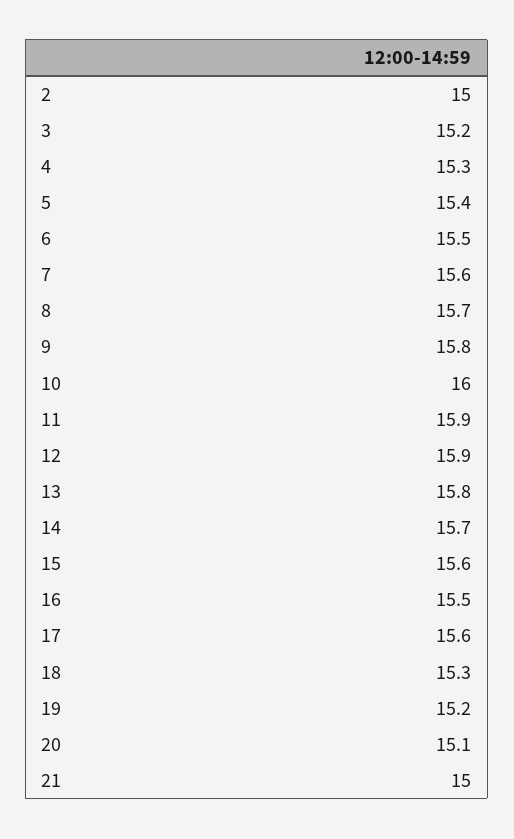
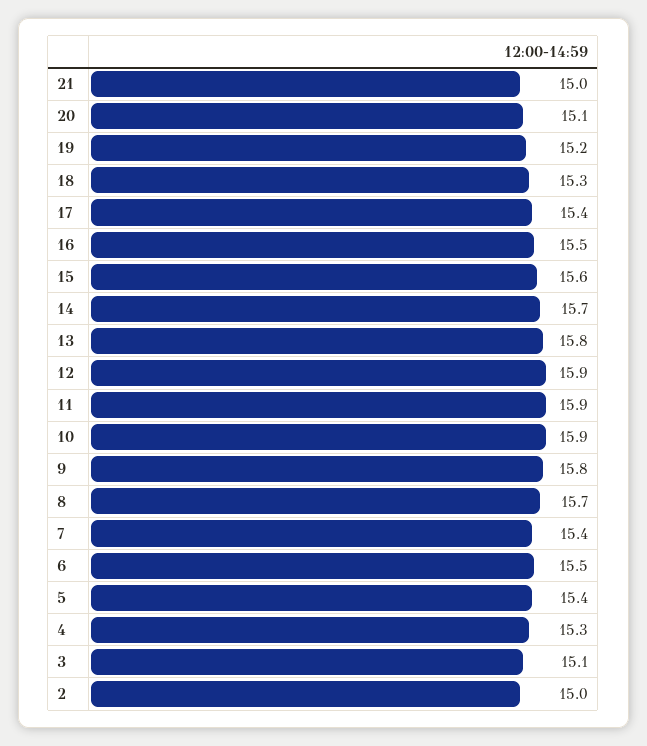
3: 15.2 -> 15.1
7: 15.6 -> 15.4
10: 16 -> 15.9
17: 15.6 -> 15.4

